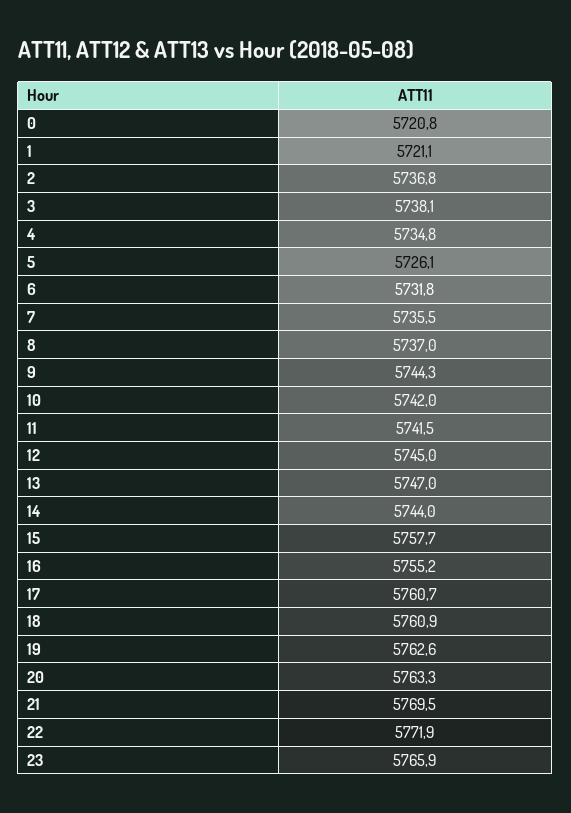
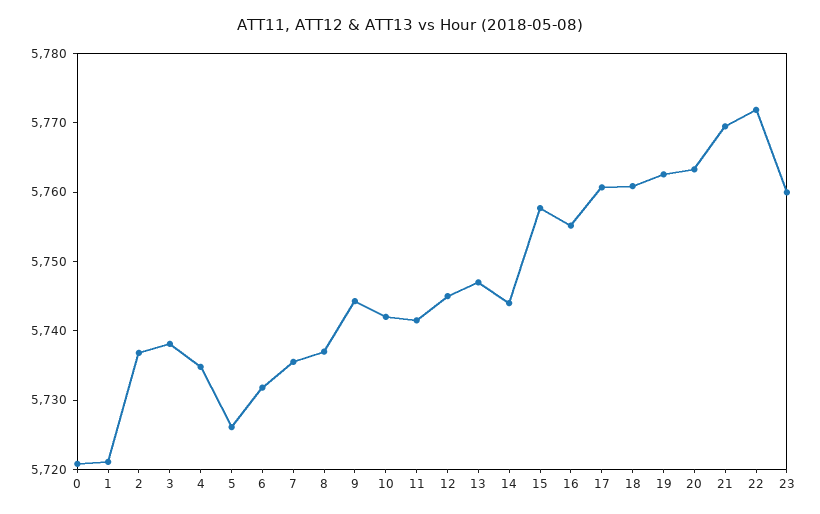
23: 5765.9 -> 5760

